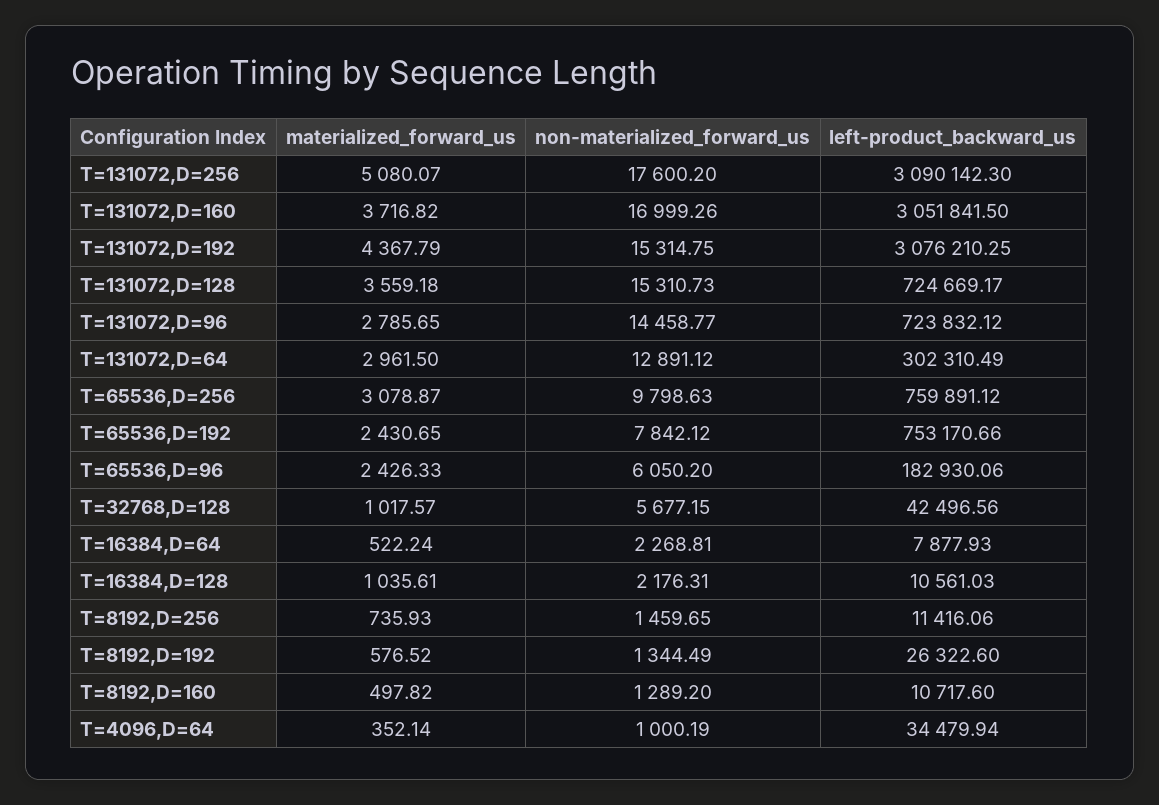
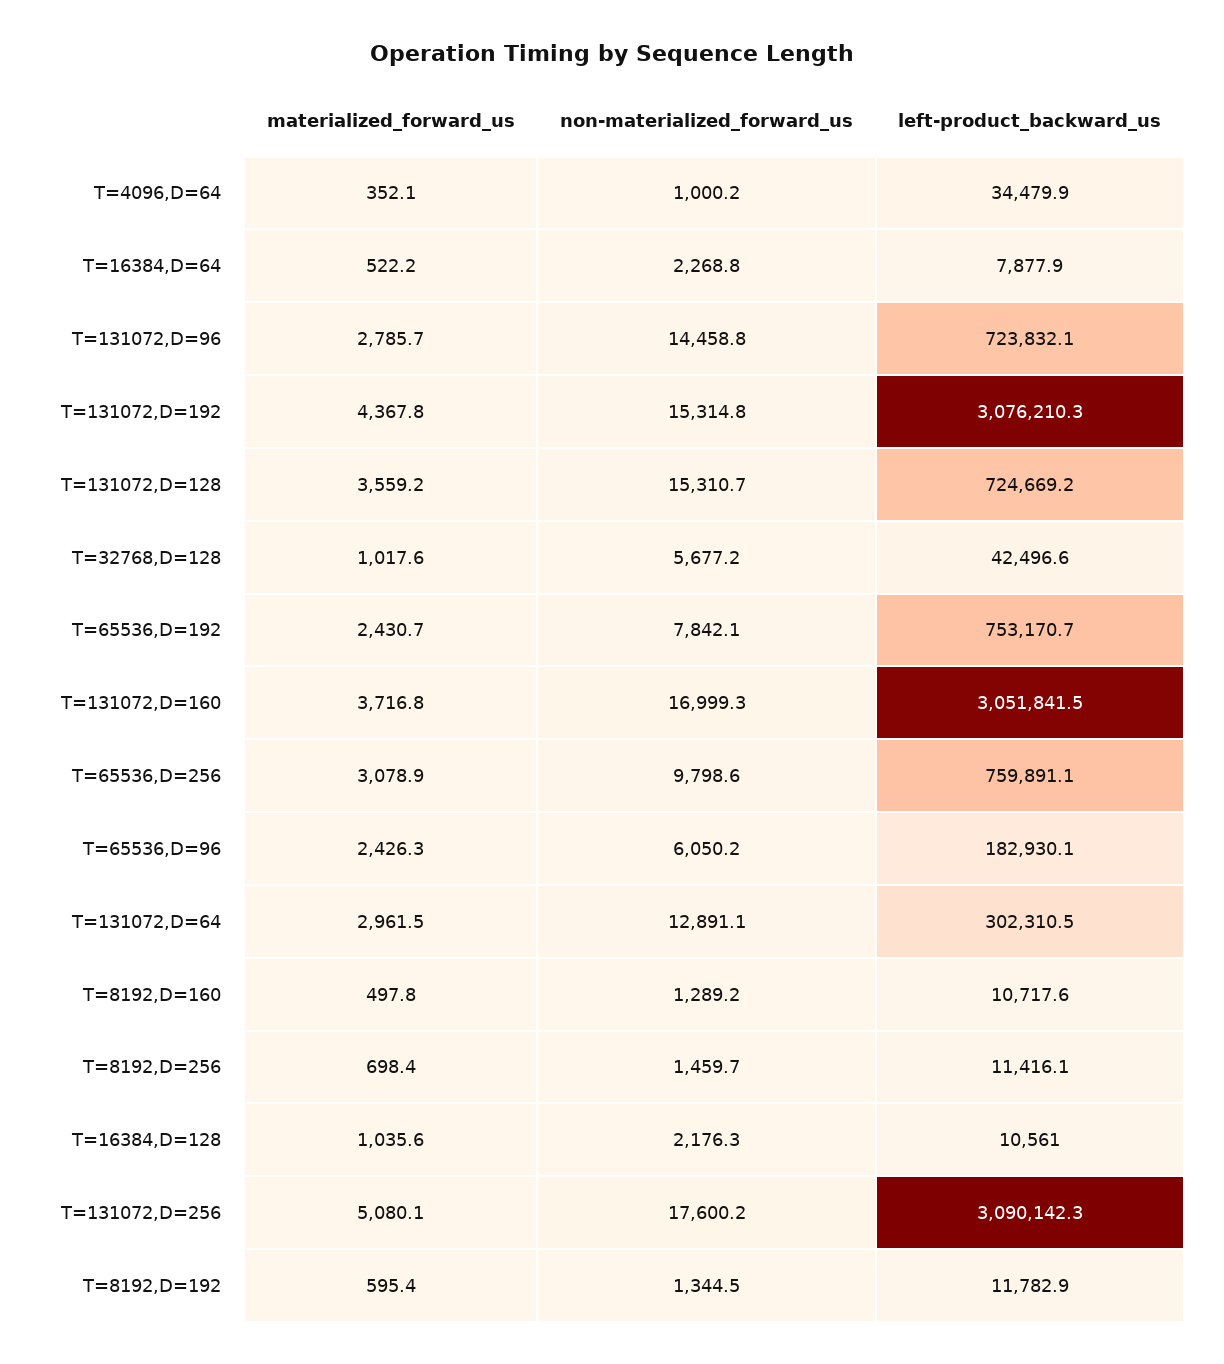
materialized_forward_us, T=8192,D=256: 735.93 -> 698.4
materialized_forward_us, T=8192,D=192: 576.52 -> 595.4
left-product_backward_us, T=8192,D=192: 26322.6 -> 11782.9

